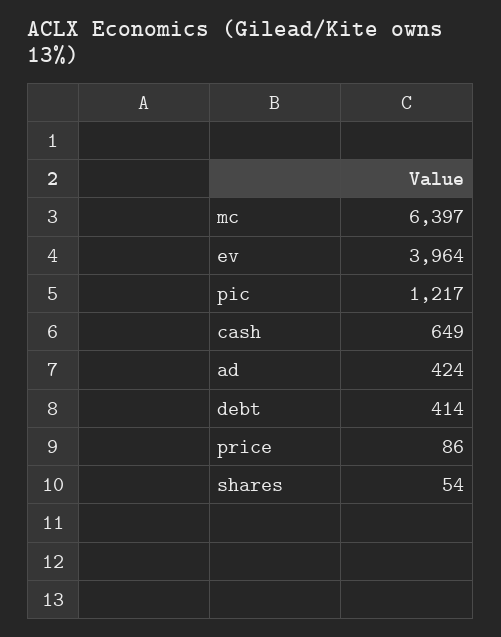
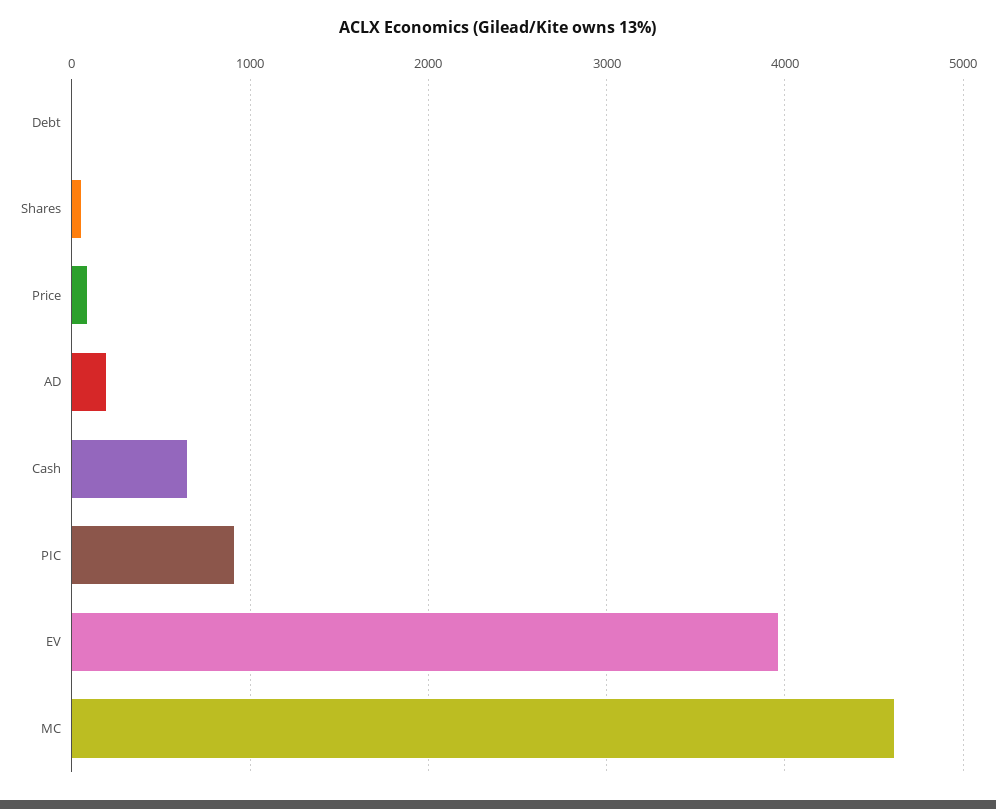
mc: 6397 -> 4600
pic: 1217 -> 900
ad: 424 -> 200
debt: 414 -> 0

